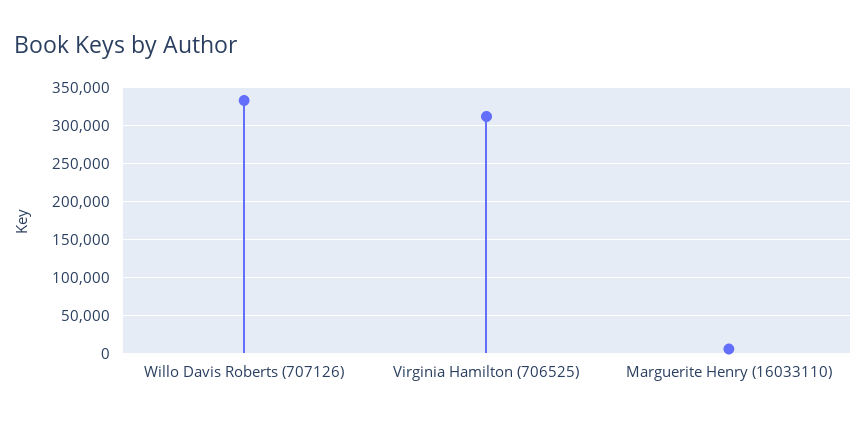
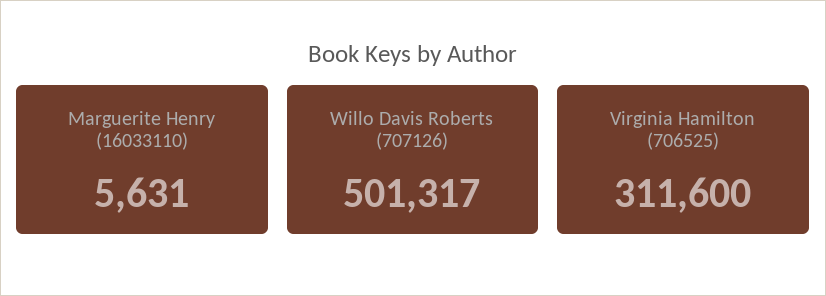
Willo Davis Roberts (707126): 330000 -> 501317

